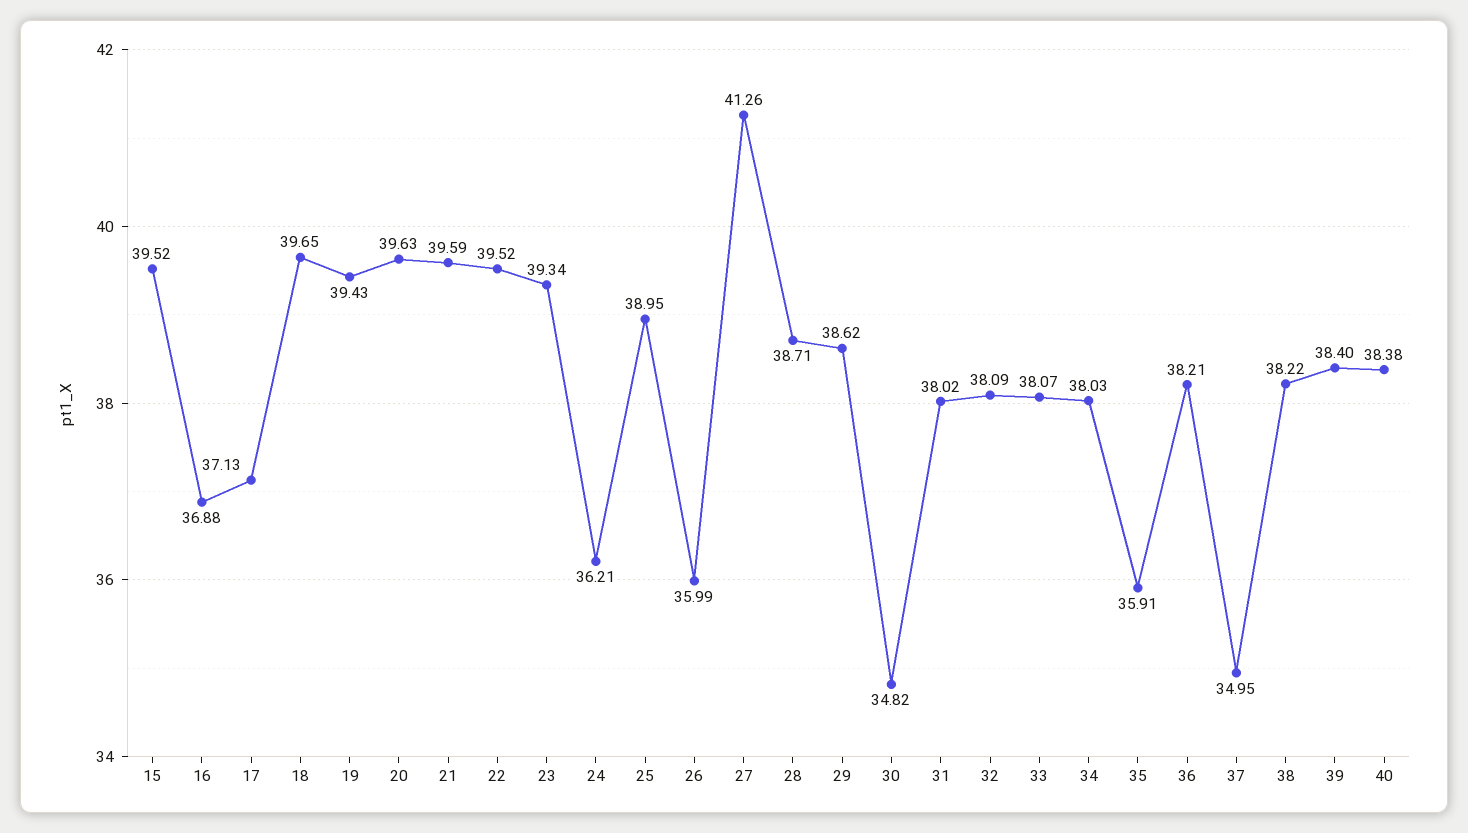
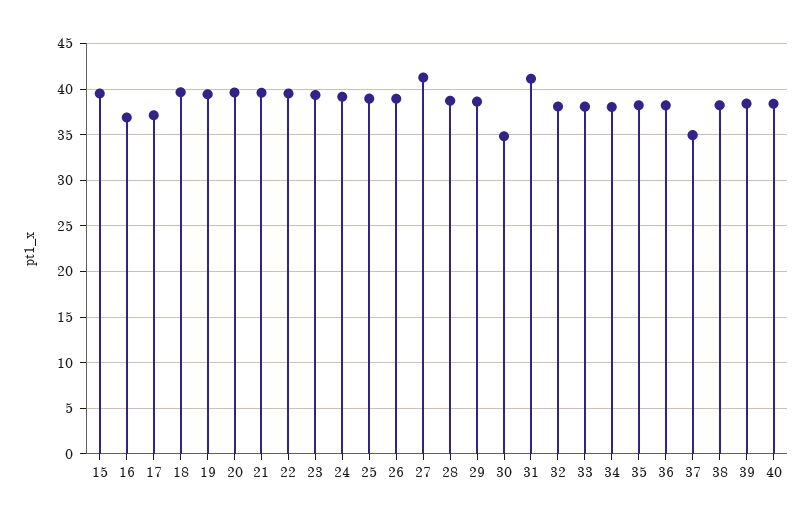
24: 36.21 -> 39
26: 35.99 -> 39
31: 38.02 -> 41
35: 35.91 -> 38

